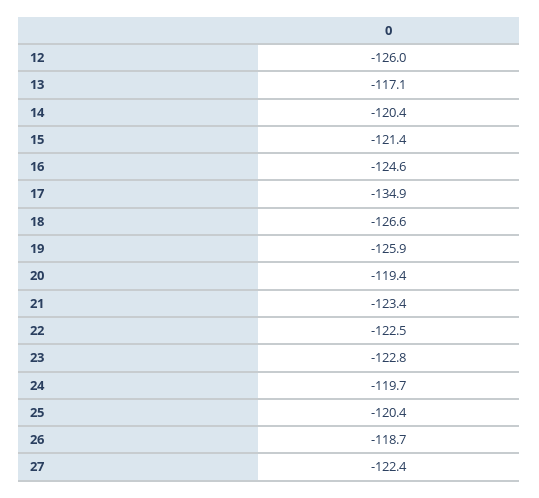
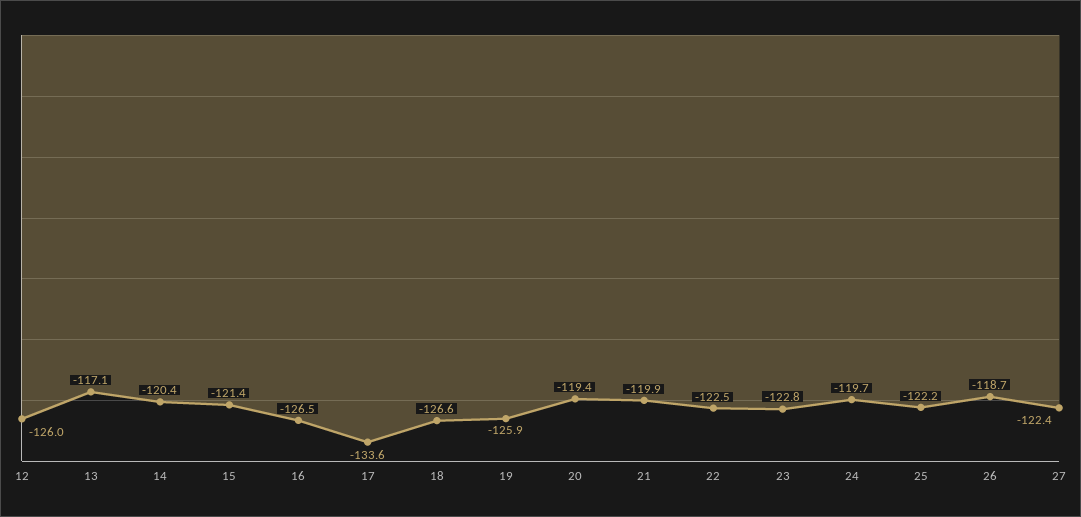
16: -124.6 -> -126.5
17: -134.9 -> -133.6
21: -123.4 -> -119.9
25: -120.4 -> -122.2

